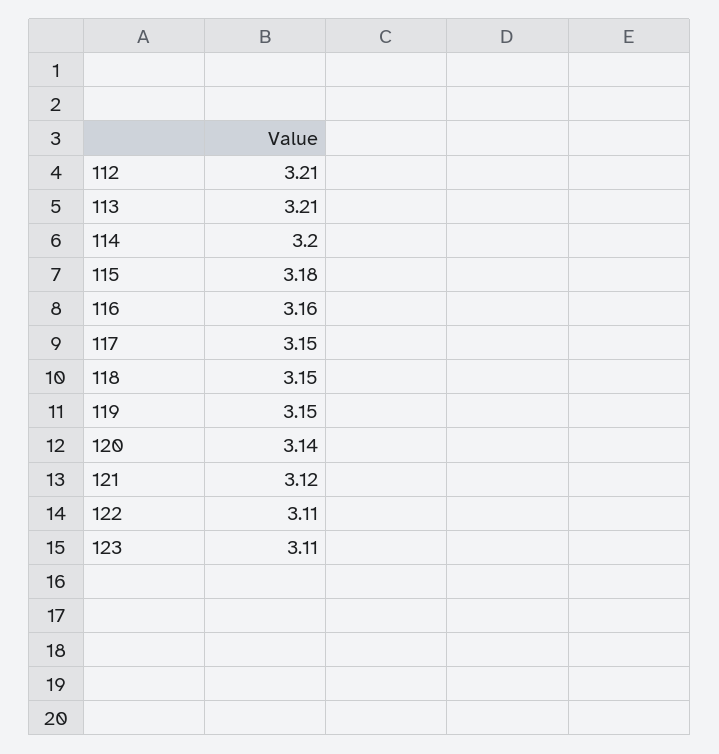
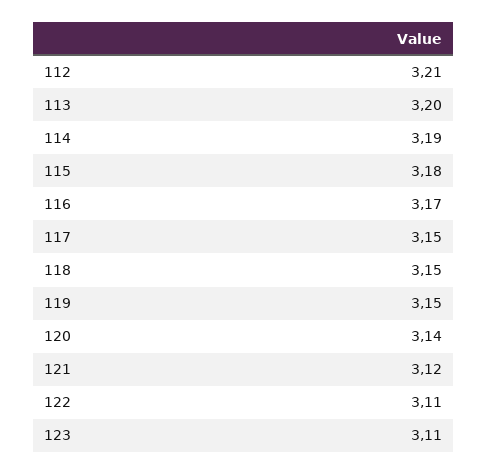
113: 3.21 -> 3.2
114: 3.2 -> 3.19
116: 3.16 -> 3.17

